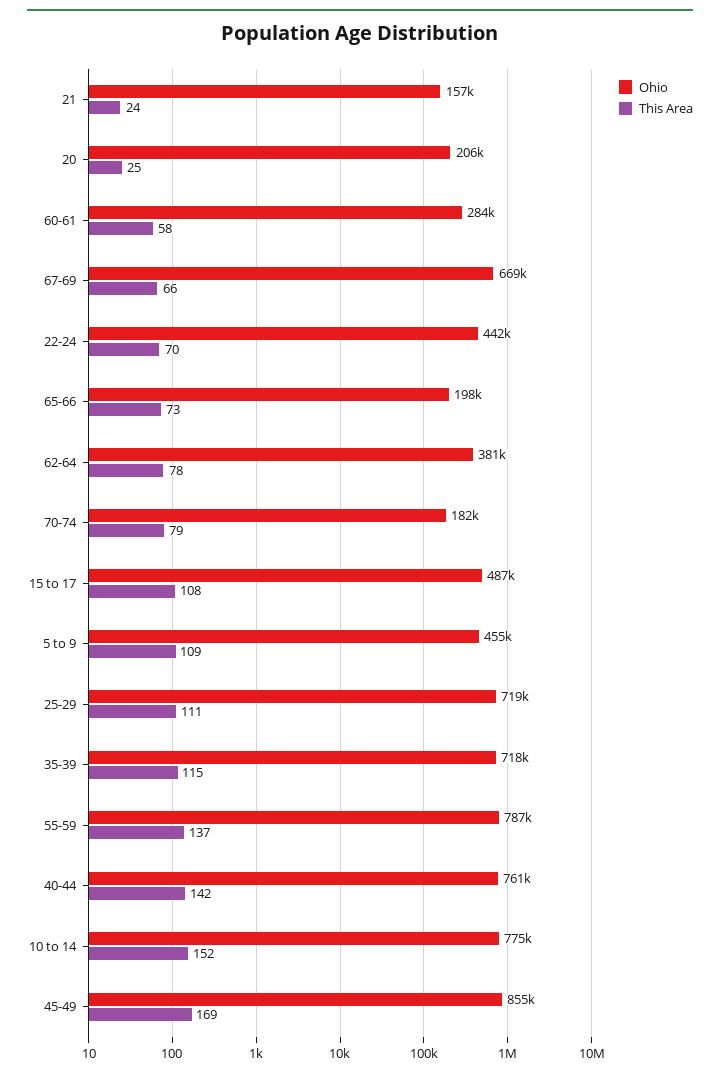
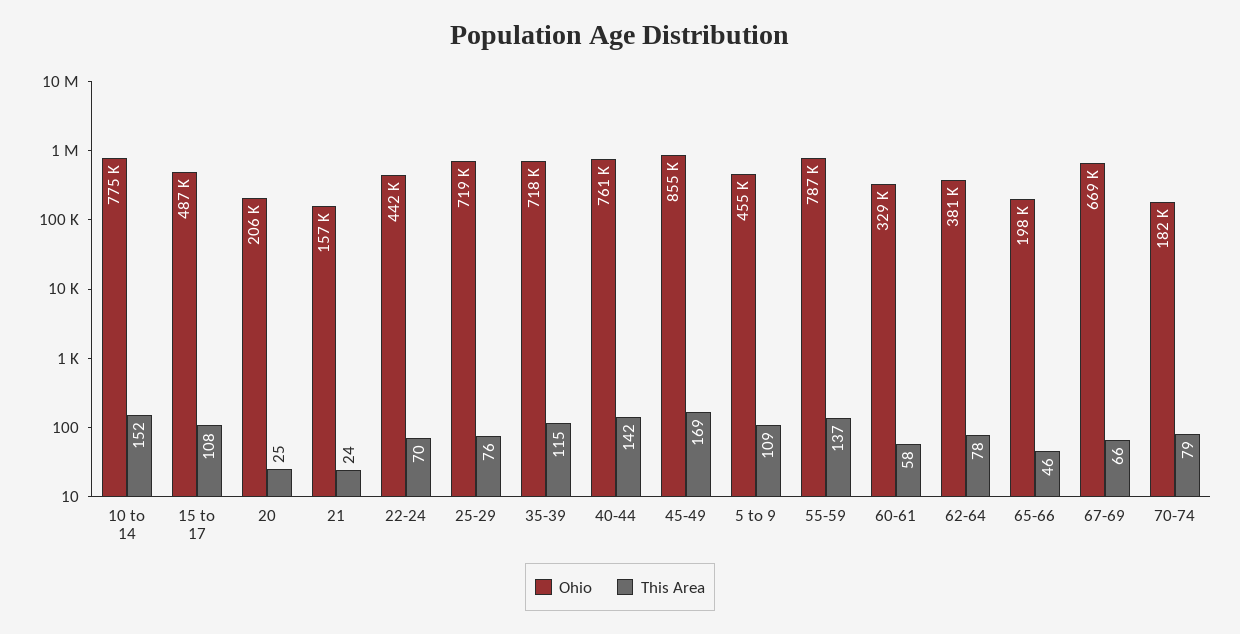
Ohio, 60-61: 284000 -> 329000
This Area, 65-66: 73 -> 46
This Area, 25-29: 111 -> 76

